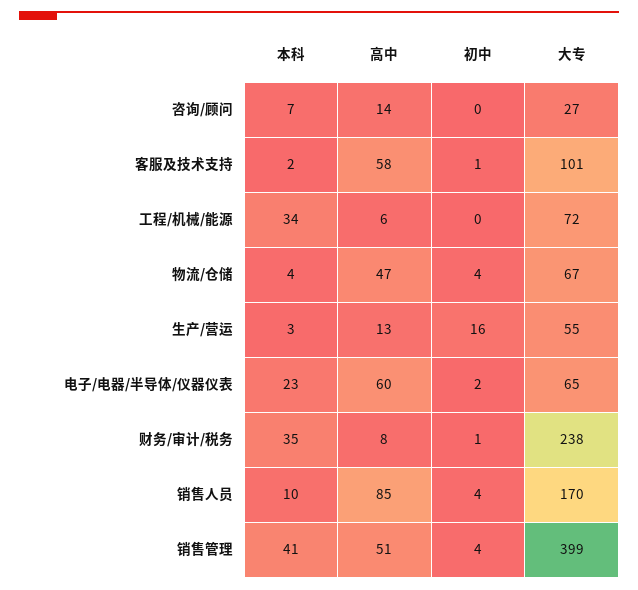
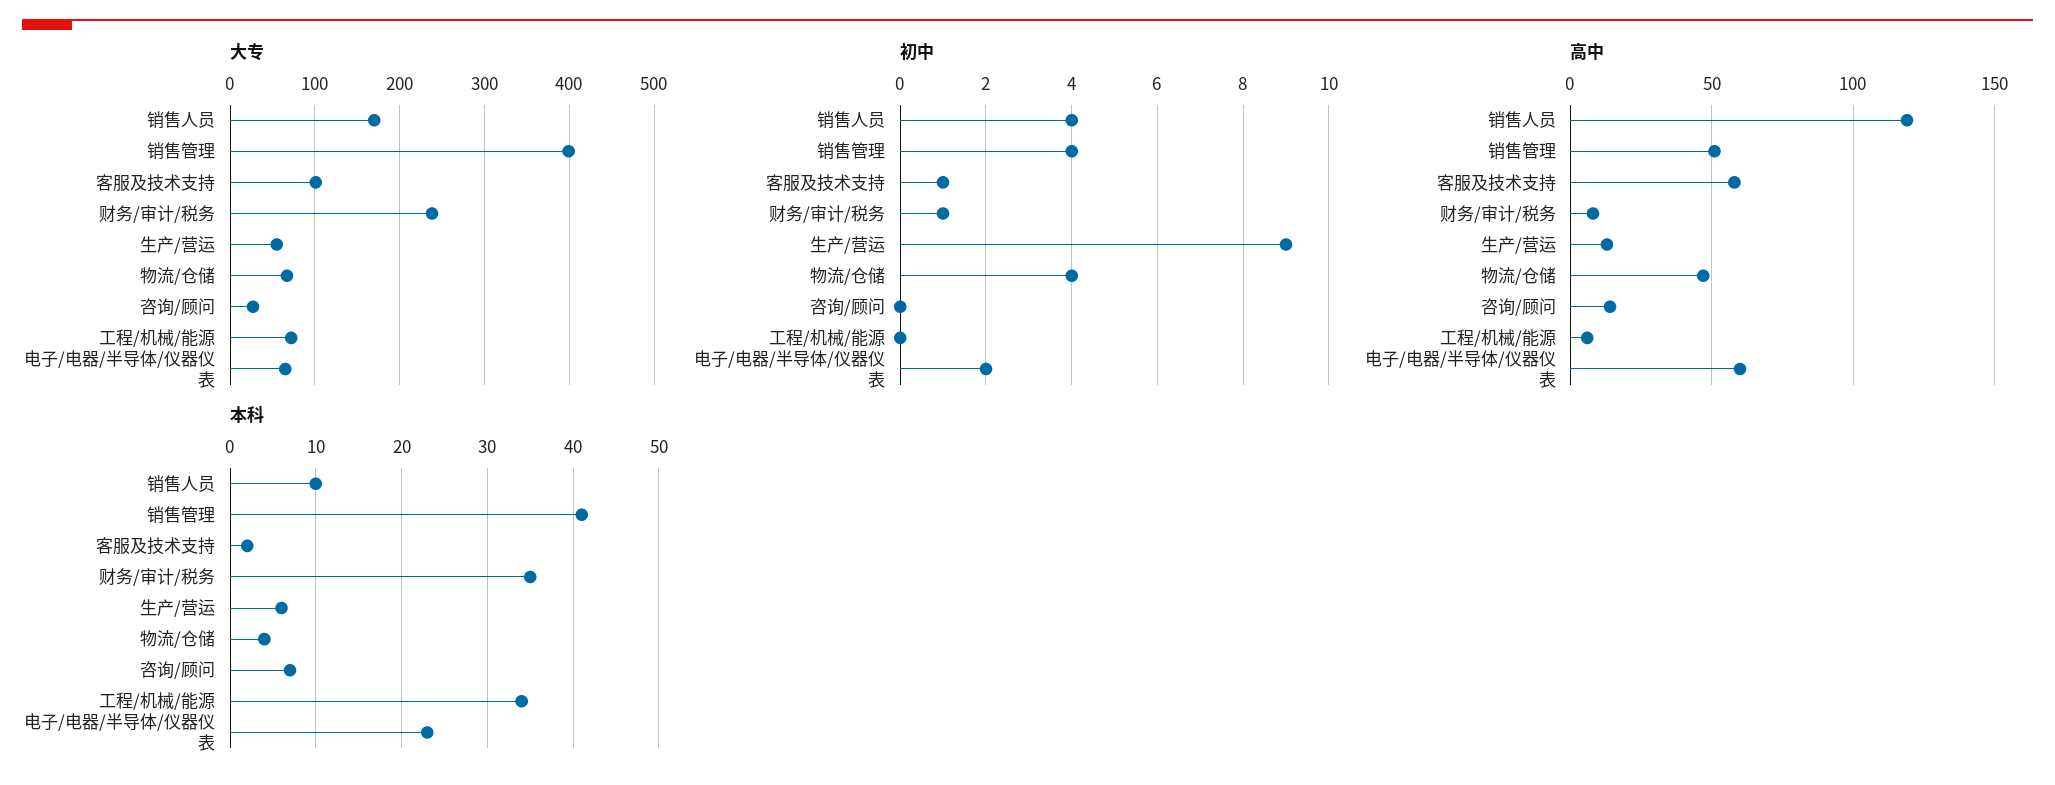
本科, 生产/营运: 3 -> 6
初中, 生产/营运: 16 -> 9
高中, 销售人员: 85 -> 120

